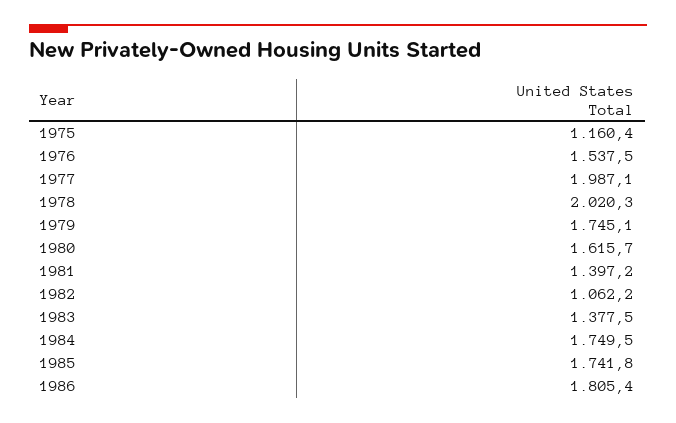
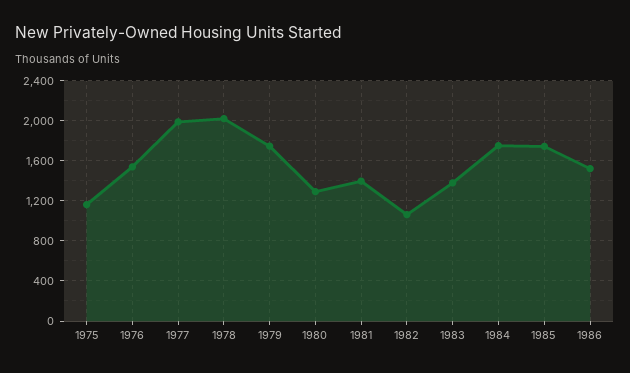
1980: 1615.7 -> 1300
1986: 1805.4 -> 1500

